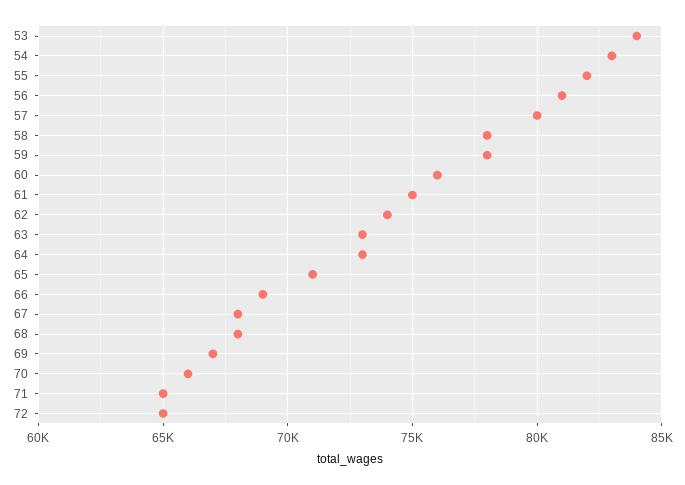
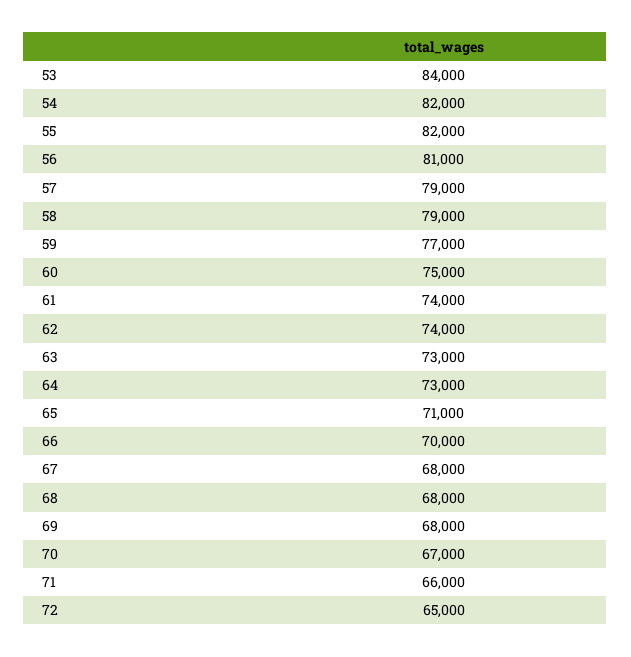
54: 83000 -> 82000
57: 80000 -> 79000
58: 78000 -> 79000
59: 78000 -> 77000
60: 76000 -> 75000
61: 75000 -> 74000
66: 69000 -> 70000
69: 67000 -> 68000
70: 66000 -> 67000
71: 65000 -> 66000

